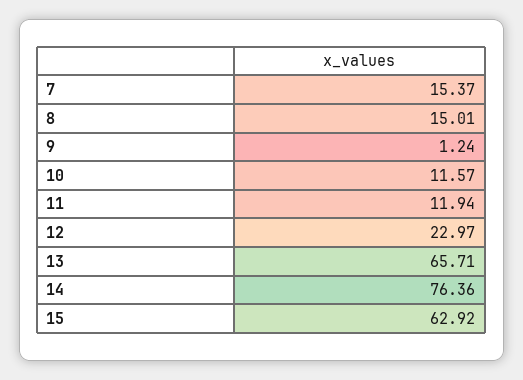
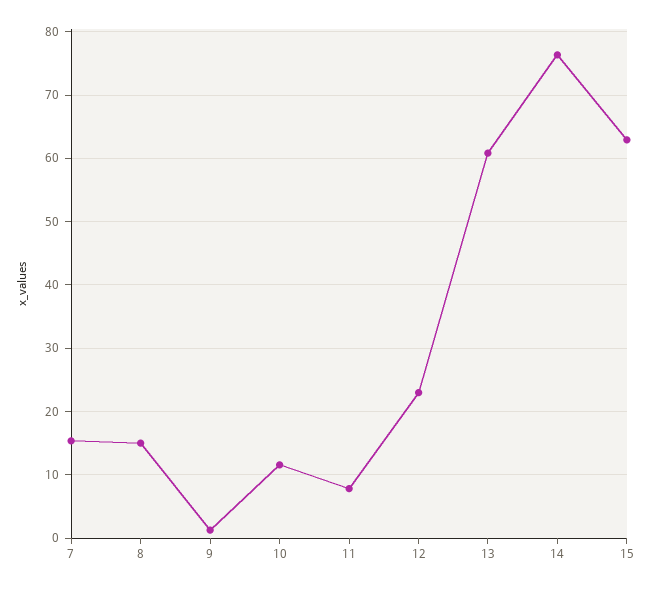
11: 11.94 -> 8
13: 65.71 -> 61

